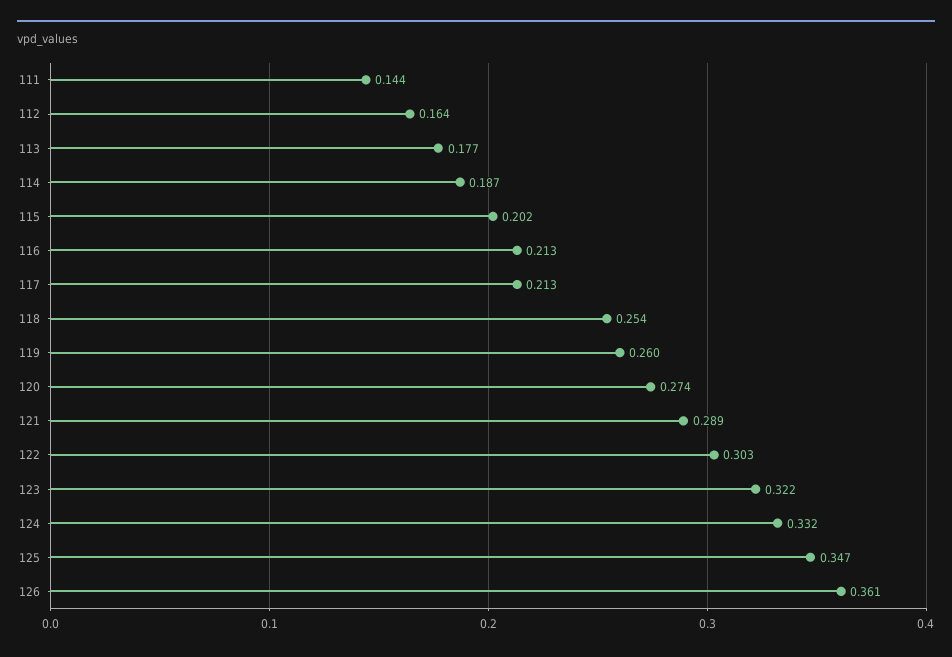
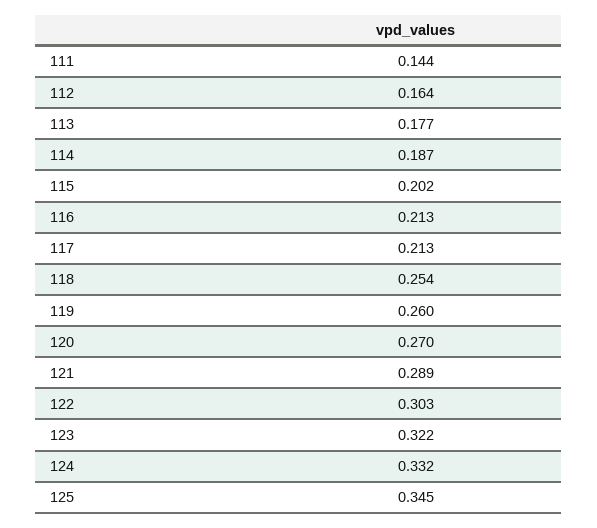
120: 0.274 -> 0.27
125: 0.347 -> 0.345
126: 0.361 -> none

